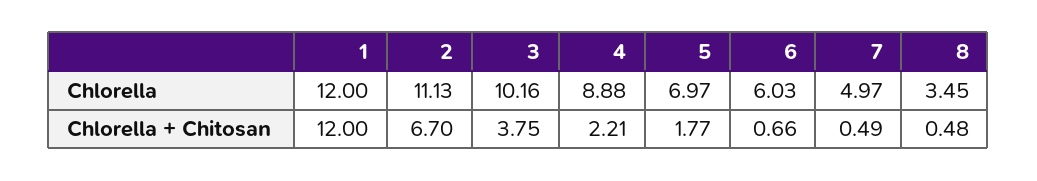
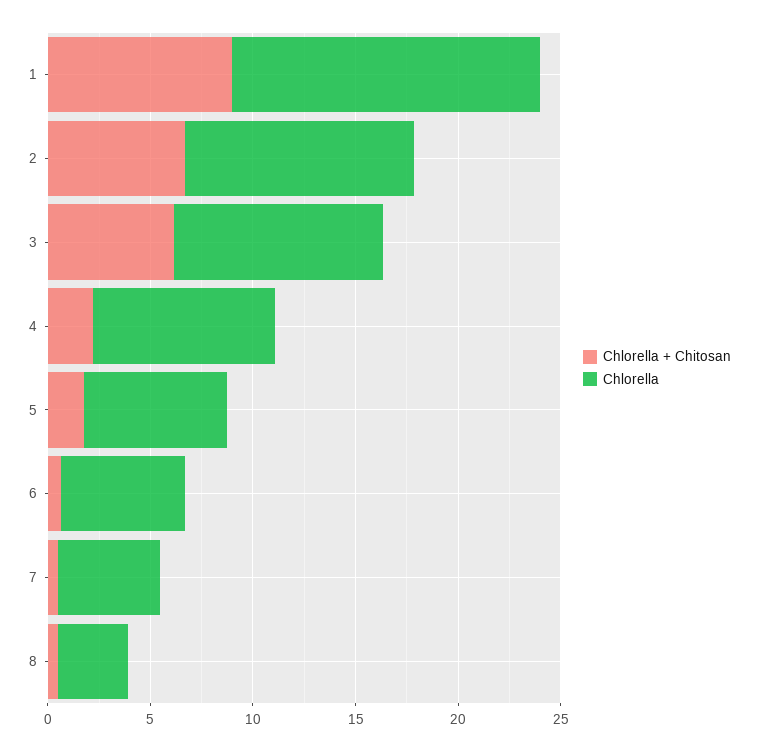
Chlorella, 1: 12 -> 15
Chlorella + Chitosan, 1: 12 -> 9
Chlorella + Chitosan, 3: 3.75 -> 6

